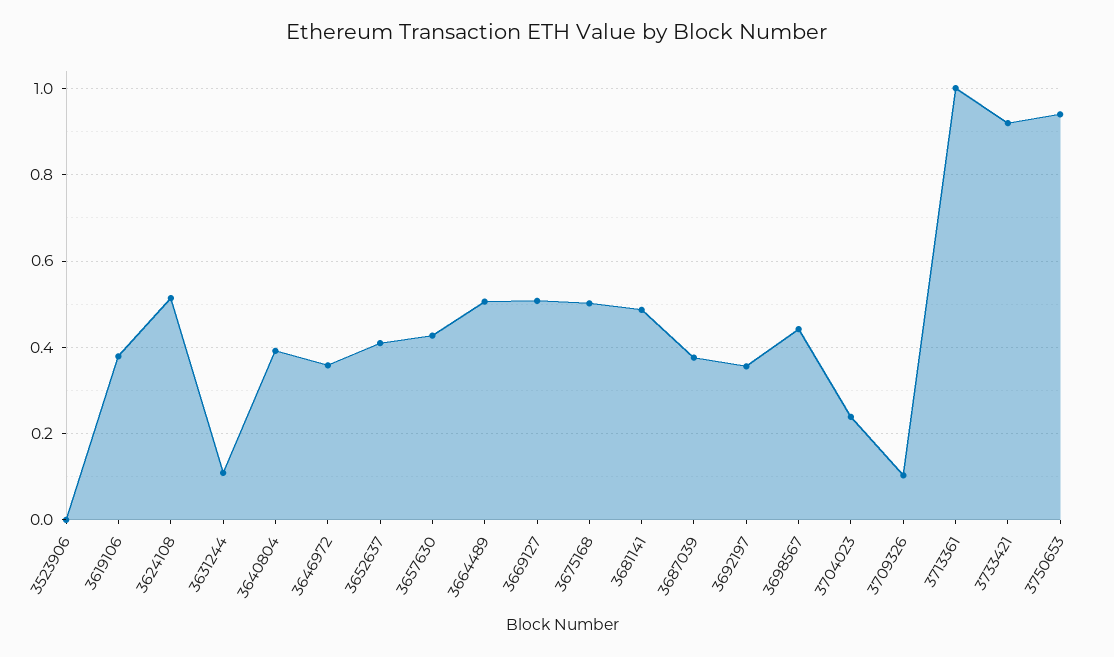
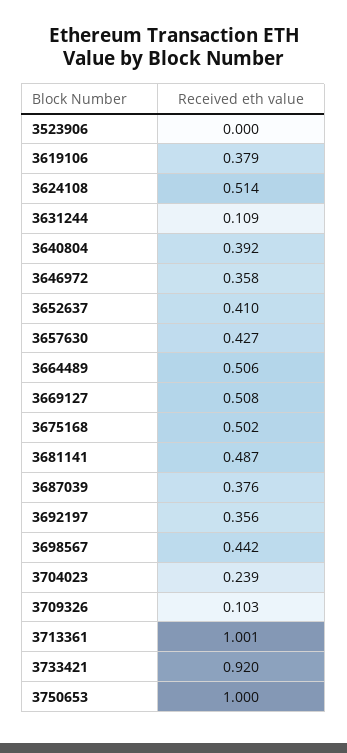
3750653: 0.94 -> 1

